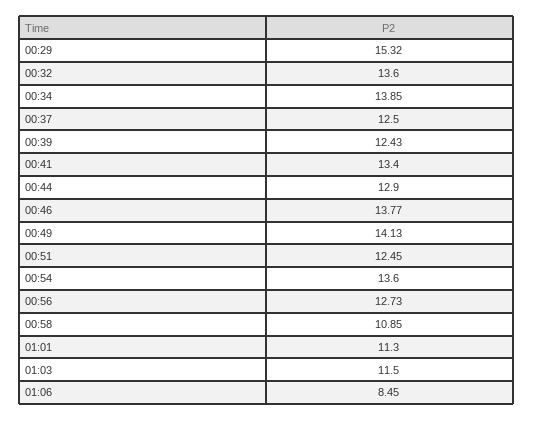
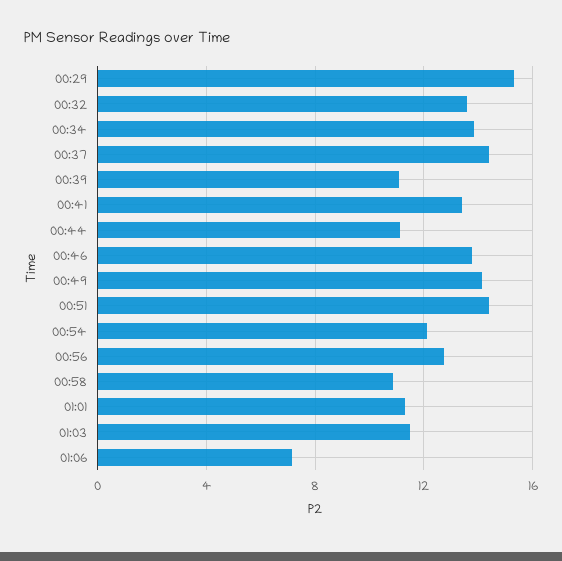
00:37: 12.5 -> 14.5
00:39: 12.43 -> 11
00:44: 12.9 -> 11
00:51: 12.45 -> 14.5
00:54: 13.6 -> 12
01:06: 8.45 -> 7

